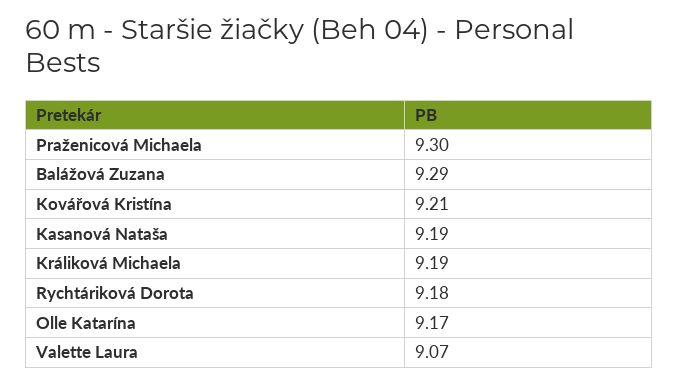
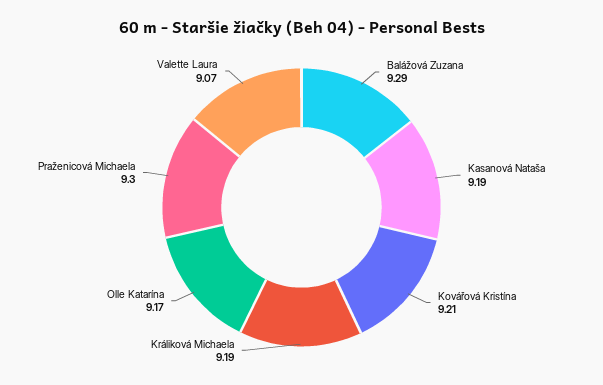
Rychtáriková Dorota: 9.18 -> none

